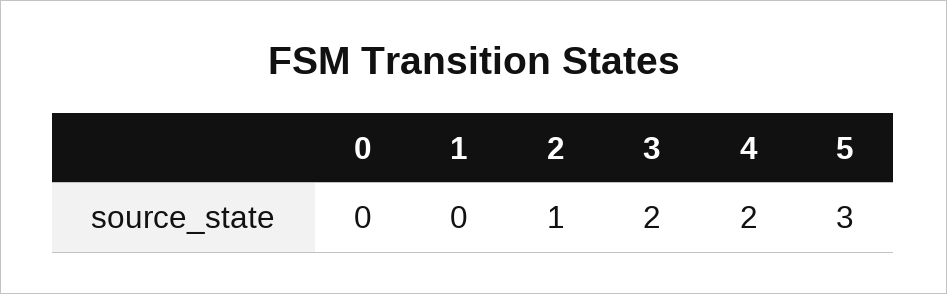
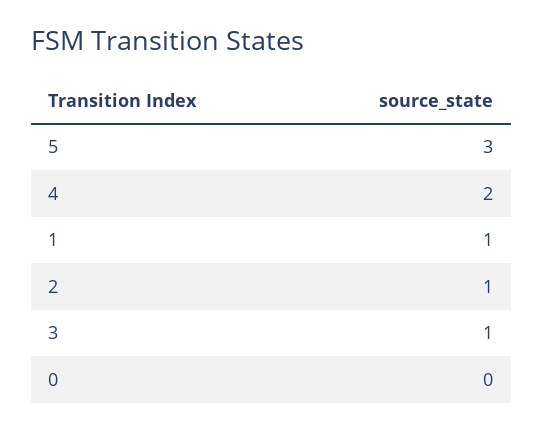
1: 0 -> 1
3: 2 -> 1

